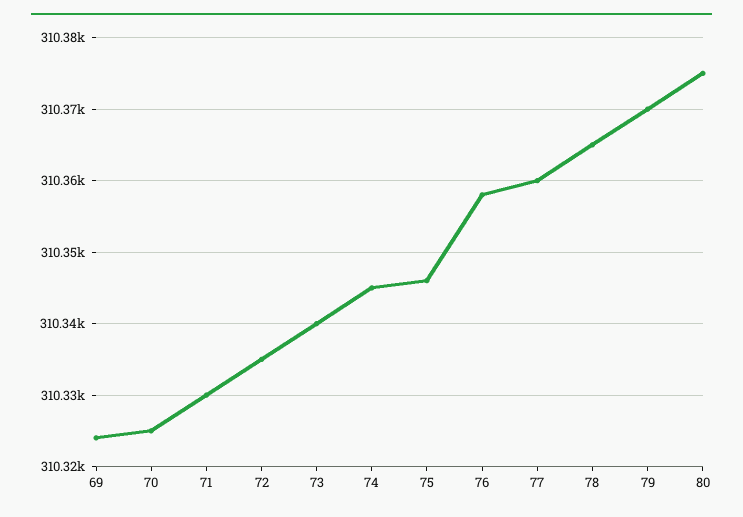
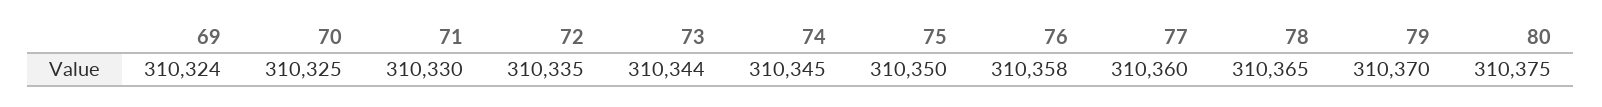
73: 310340 -> 310344
75: 310346 -> 310350

